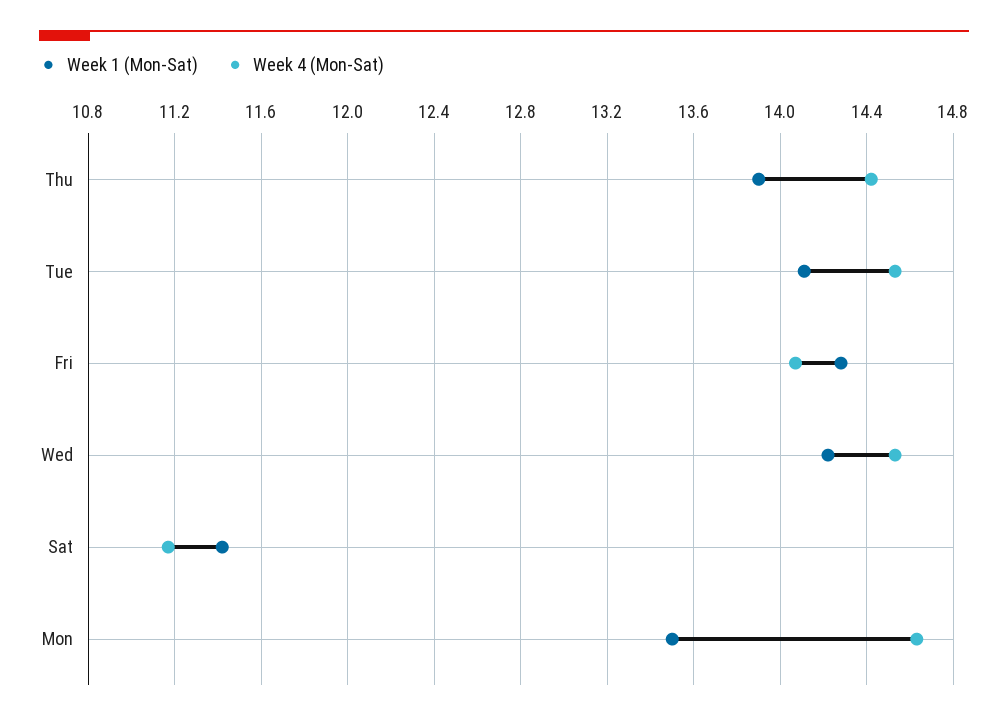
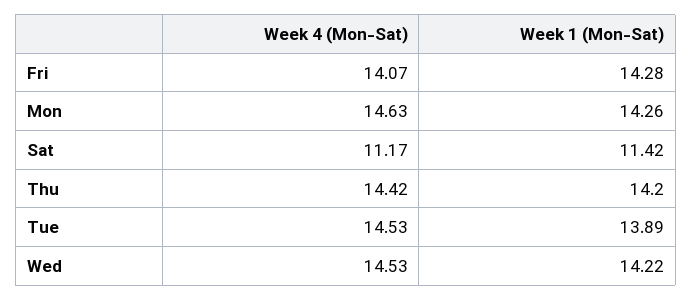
Week 1 (Mon-Sat), Thu: 13.9 -> 14.2
Week 1 (Mon-Sat), Tue: 14.1 -> 13.89
Week 1 (Mon-Sat), Mon: 13.5 -> 14.26

